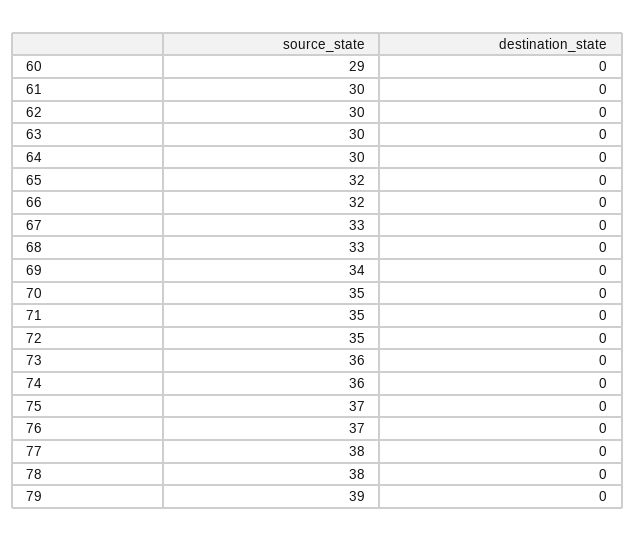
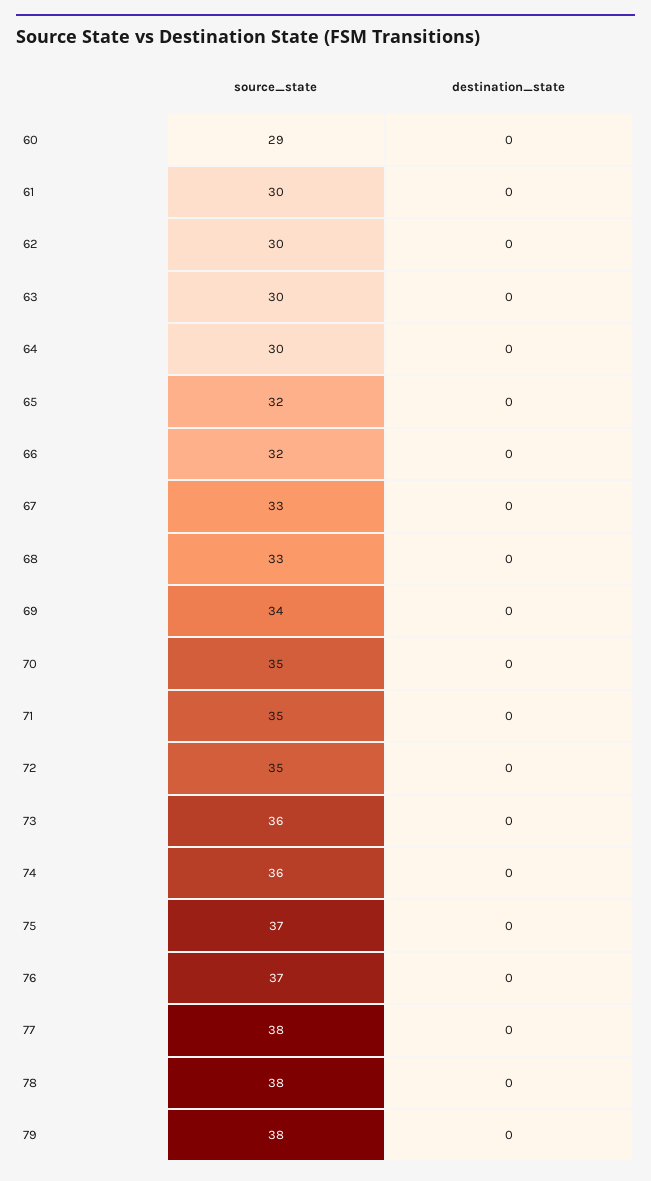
source_state, 79: 39 -> 38

